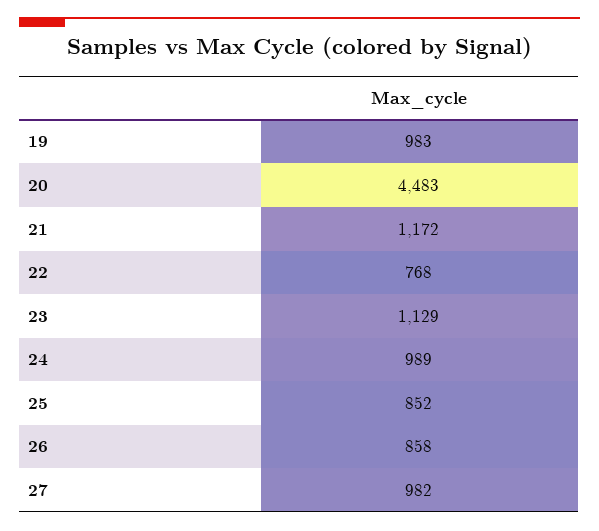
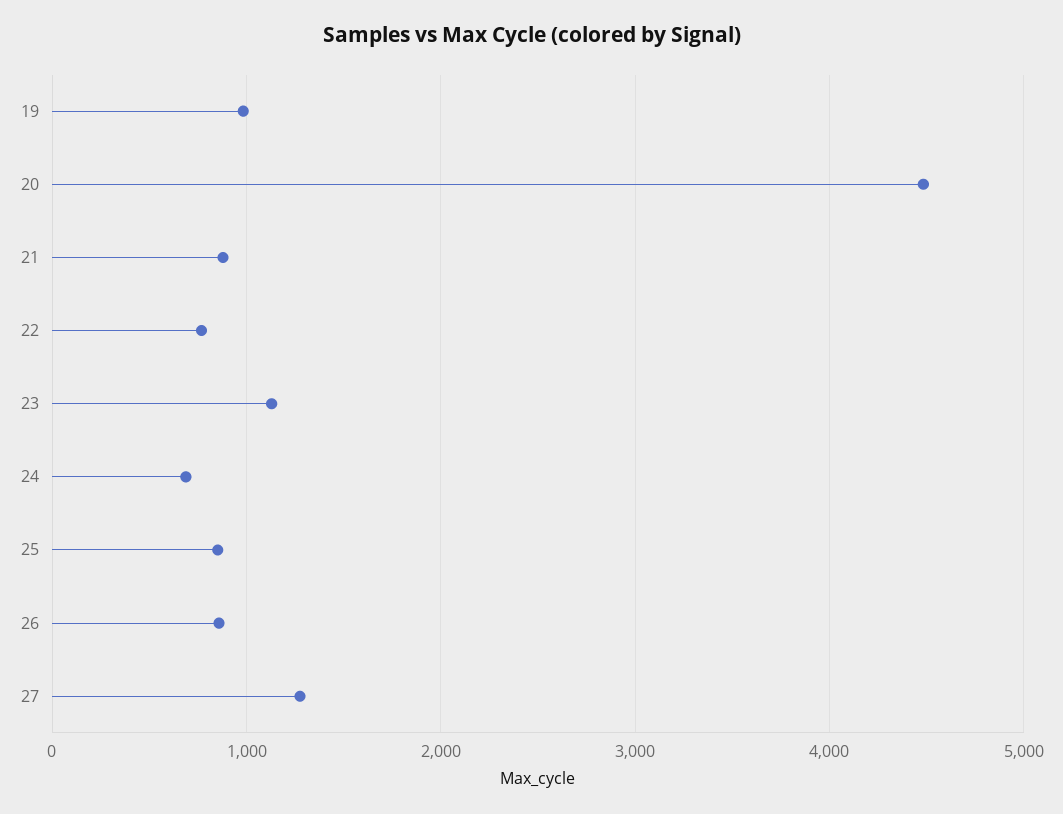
21: 1172 -> 900
24: 989 -> 700
27: 982 -> 1300

